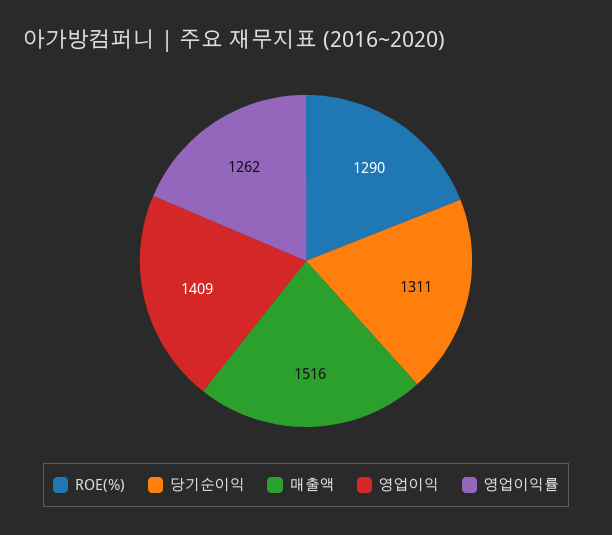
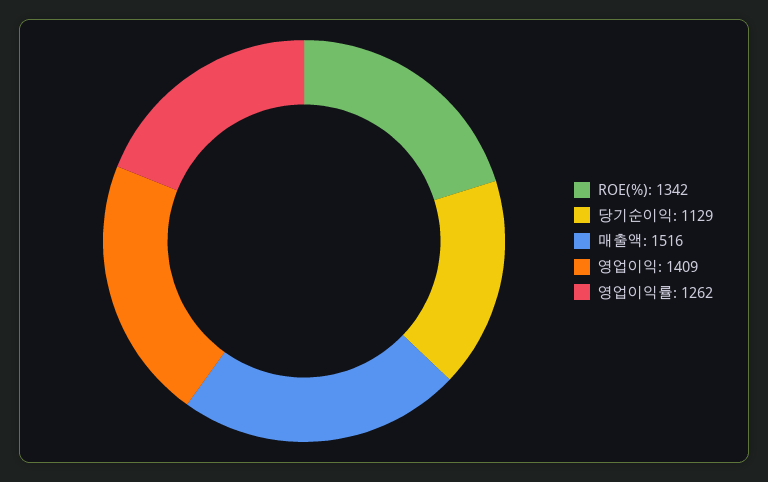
ROE(%): 1290 -> 1342
당기순이익: 1311 -> 1129

